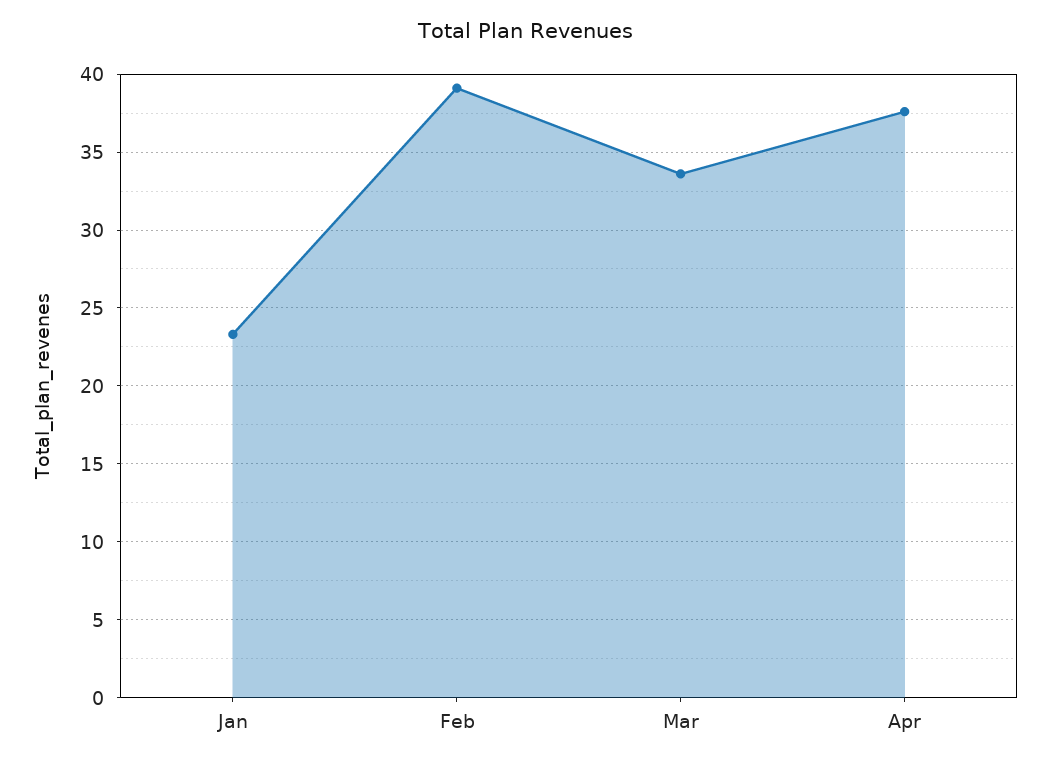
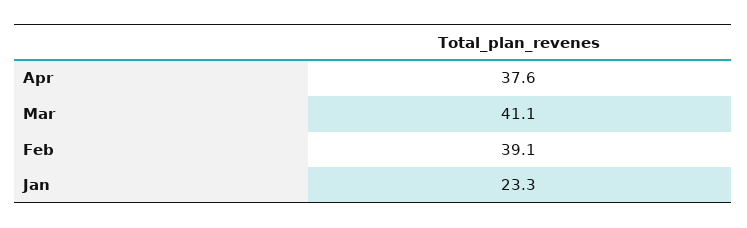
Mar: 33.5 -> 41.1

